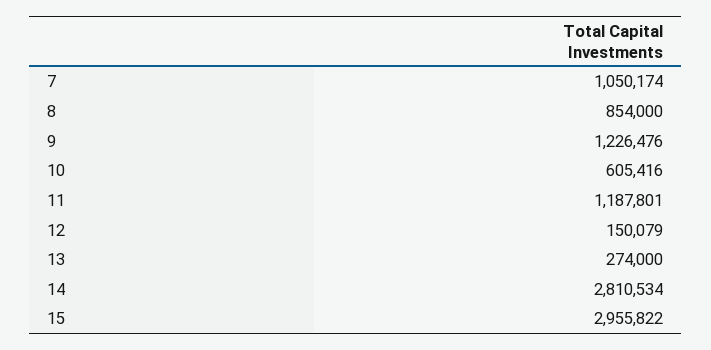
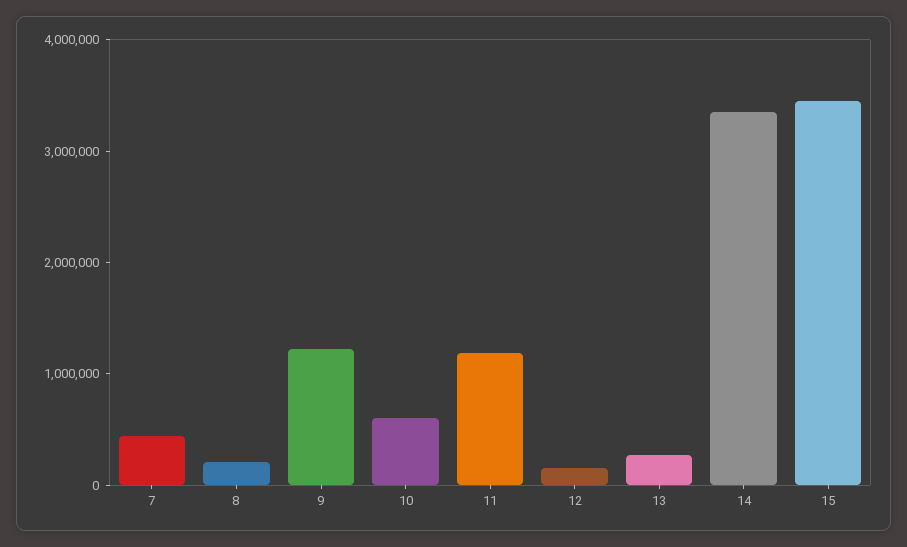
7: 1050174 -> 400000
8: 854000 -> 200000
14: 2810534 -> 3400000
15: 2955822 -> 3400000

